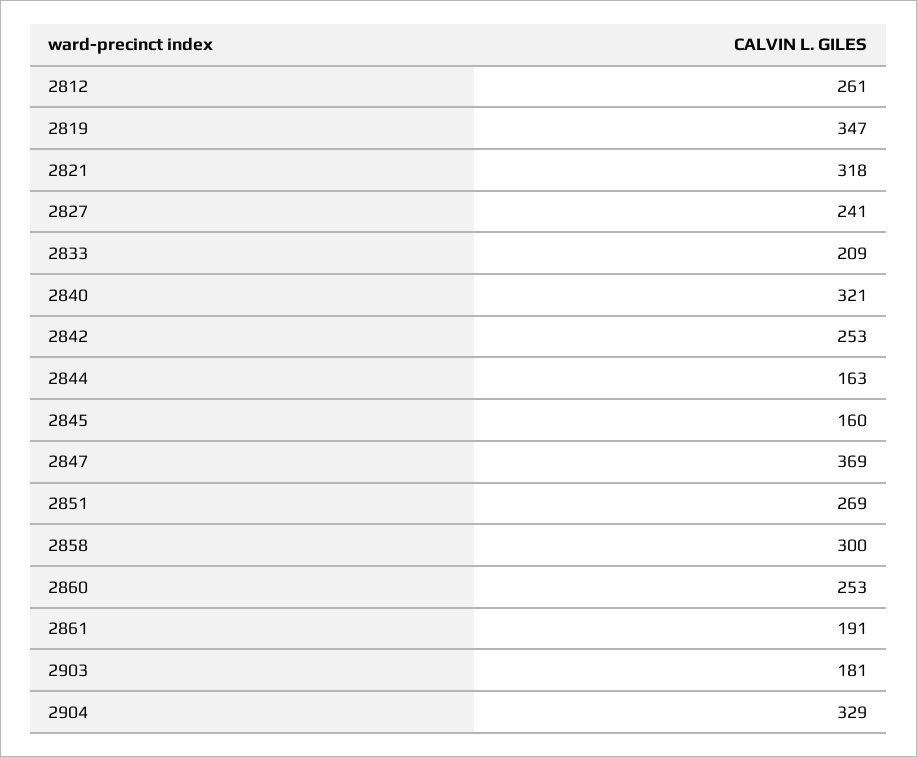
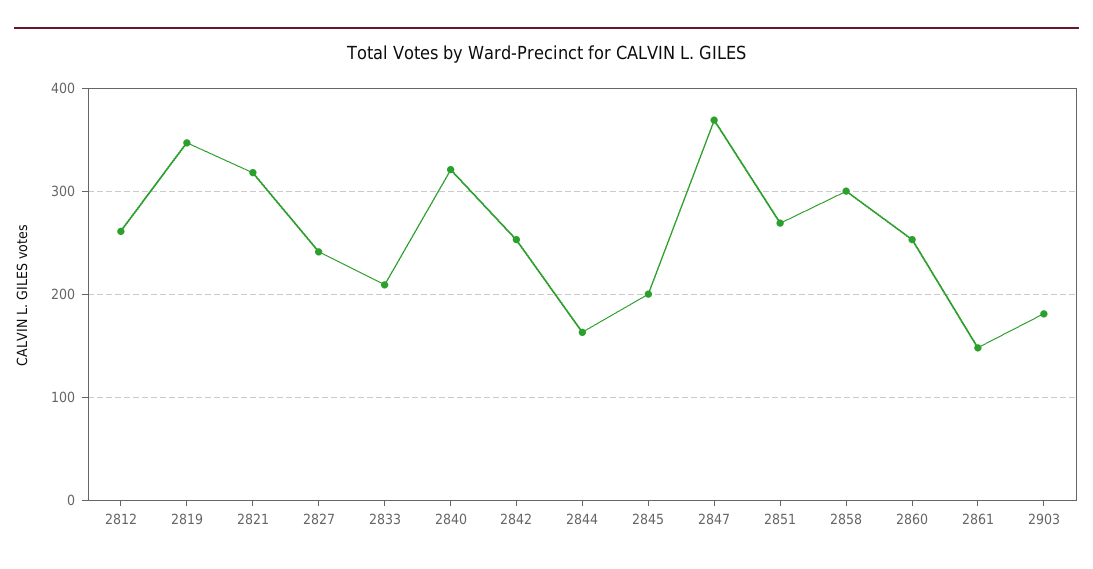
2845: 160 -> 200
2861: 191 -> 150
2904: 329 -> none

